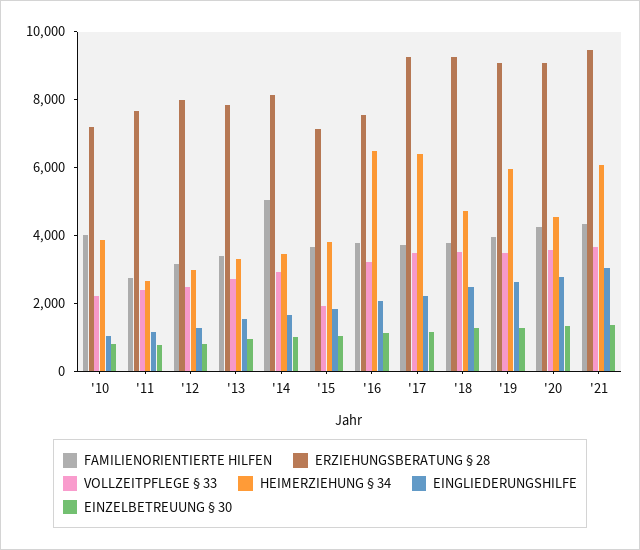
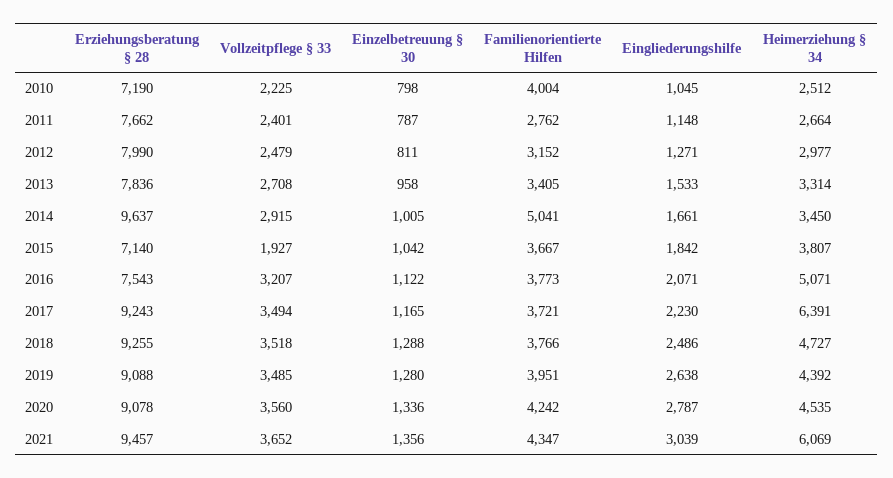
HEIMERZIEHUNG § 34, '10: 4000 -> 2512
ERZIEHUNGSBERATUNG § 28, '14: 8000 -> 9637
HEIMERZIEHUNG § 34, '16: 6500 -> 5071
HEIMERZIEHUNG § 34, '19: 6000 -> 4392

